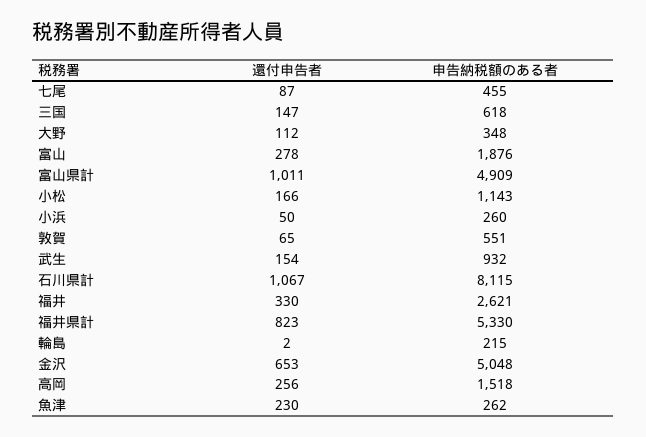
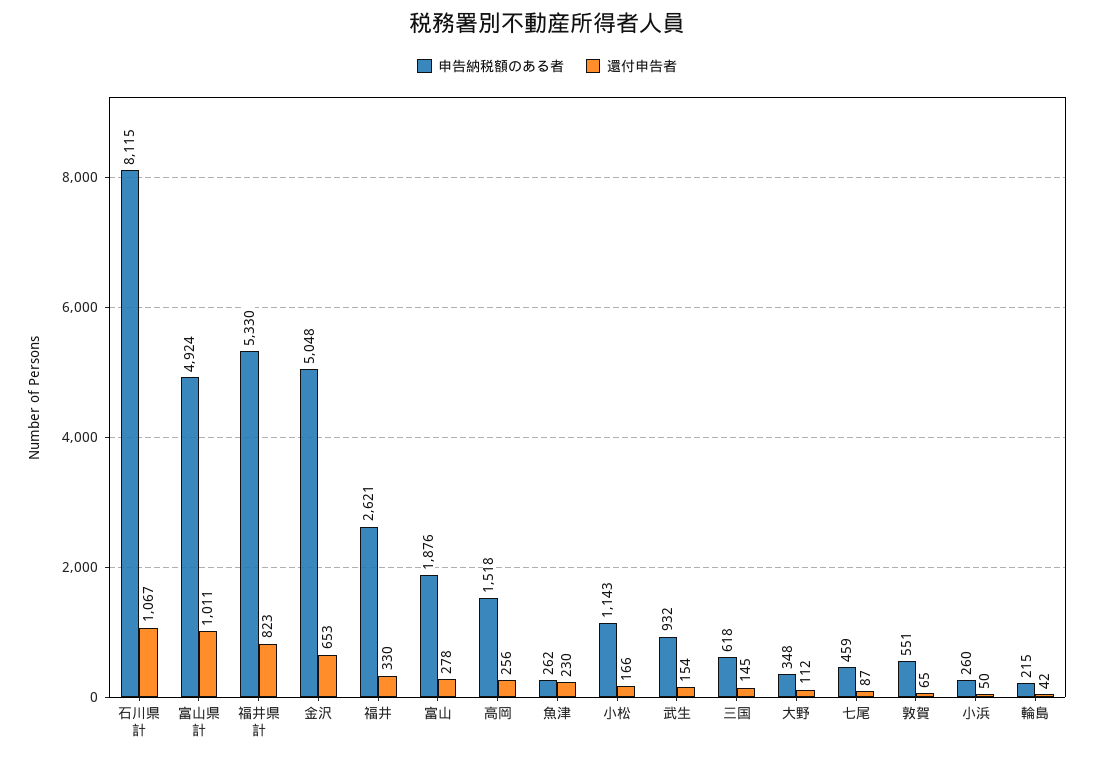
申告納税額のある者, 七尾: 455 -> 459
還付申告者, 三国: 147 -> 145
申告納税額のある者, 富山県計: 4909 -> 4924
還付申告者, 輪島: 2 -> 42

